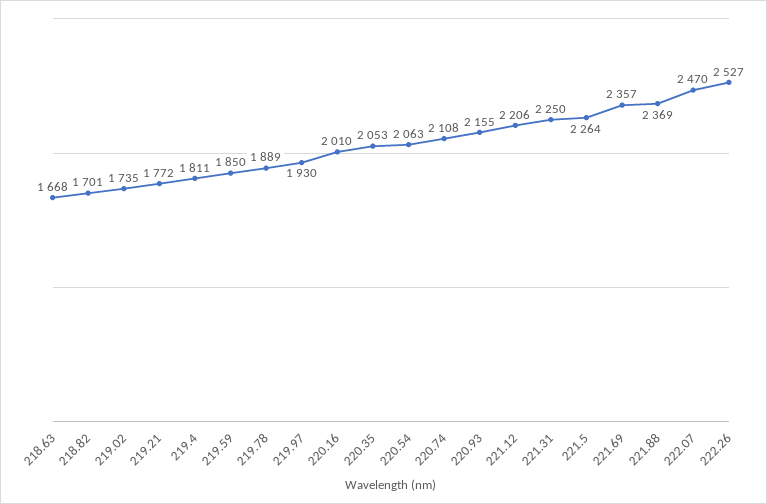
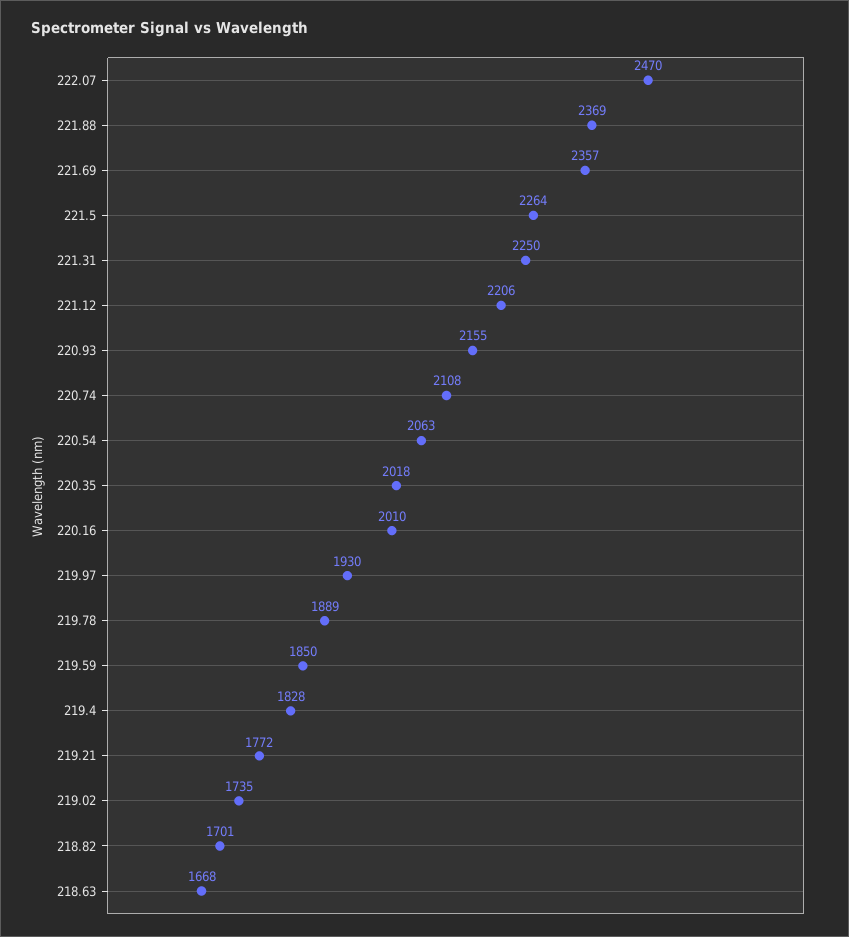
219.4: 1811 -> 1828
220.35: 2053 -> 2018
222.26: 2527 -> none

